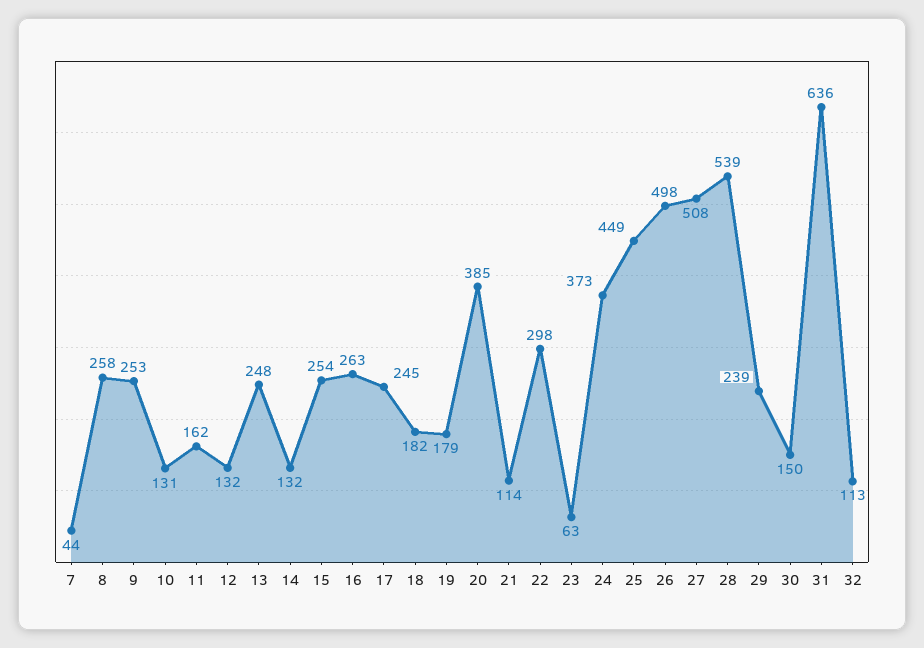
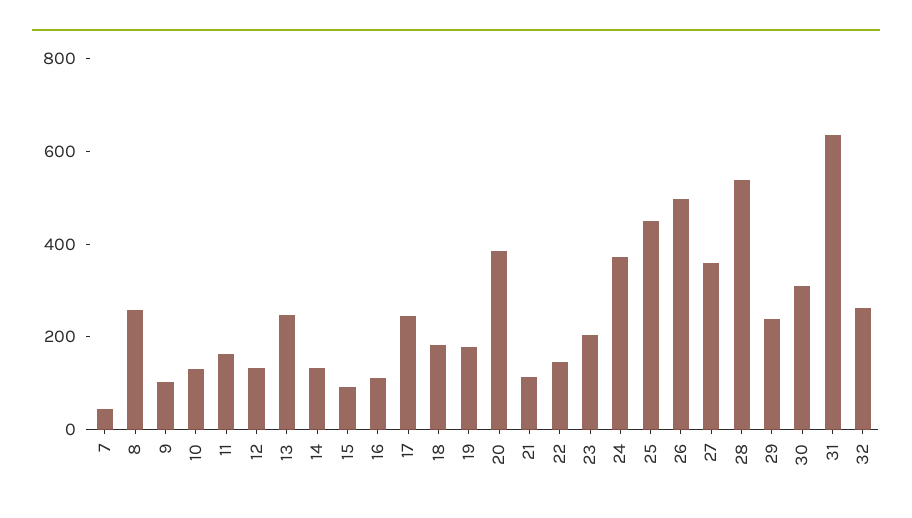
9: 253 -> 100
15: 254 -> 100
16: 263 -> 100
22: 298 -> 150
23: 63 -> 200
27: 508 -> 350
30: 150 -> 300
32: 113 -> 250

